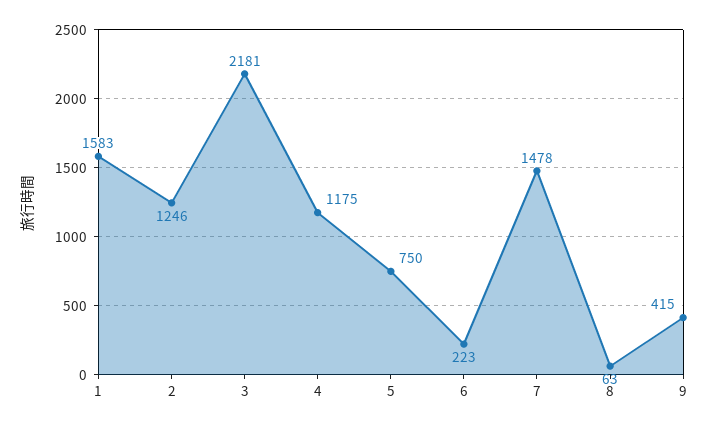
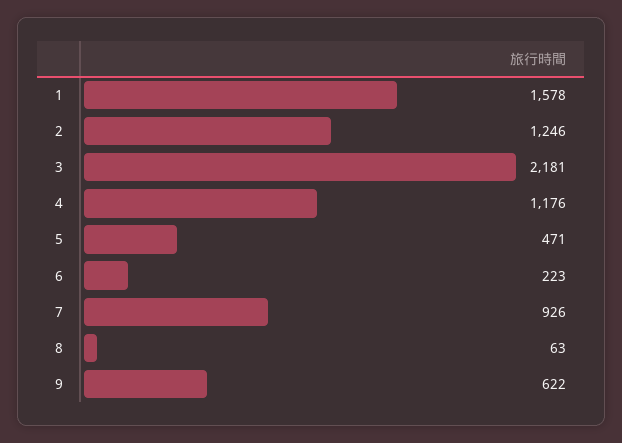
1: 1583 -> 1578
4: 1175 -> 1176
5: 750 -> 471
7: 1478 -> 926
9: 415 -> 622

